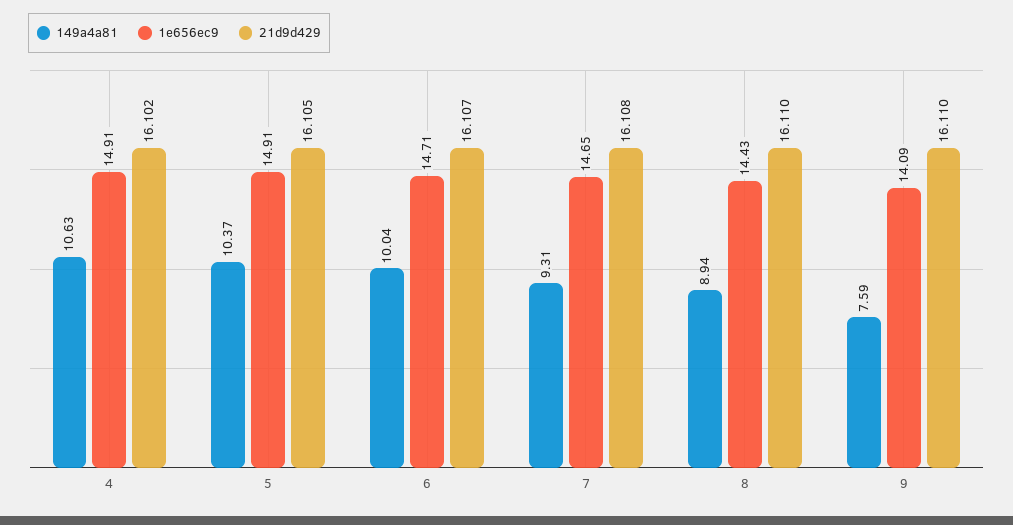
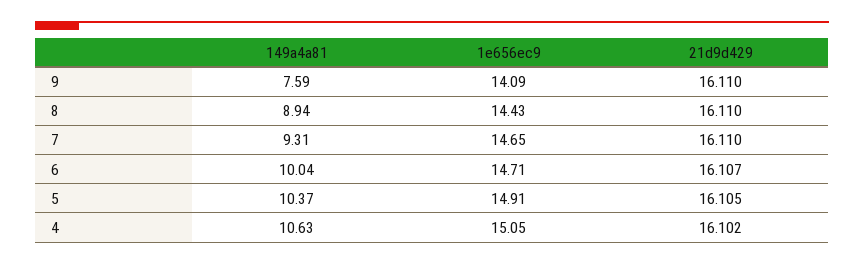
1e656ec9, 4: 14.91 -> 15.05
21d9d429, 7: 16.108 -> 16.11

